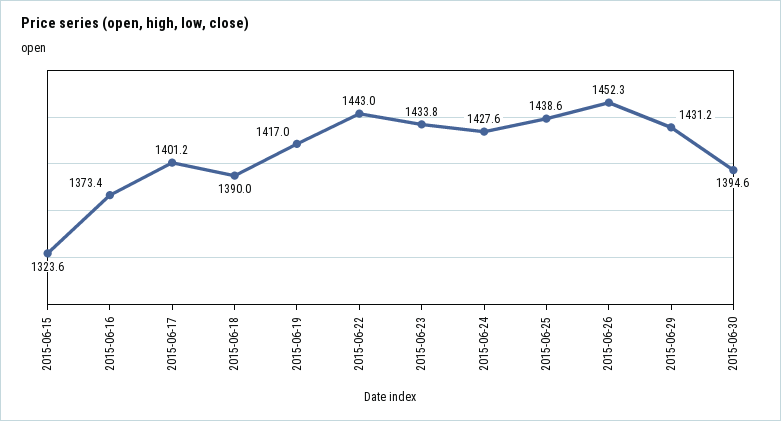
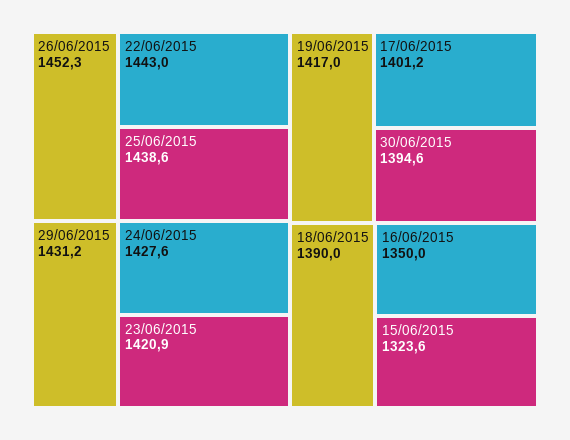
2015-06-16: 1373.4 -> 1350
2015-06-23: 1433.8 -> 1420.9

